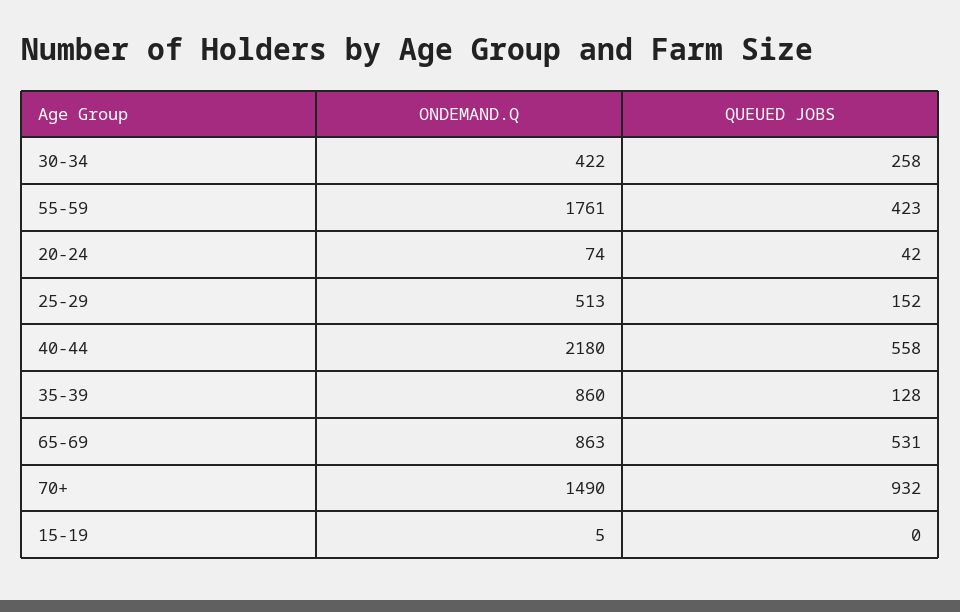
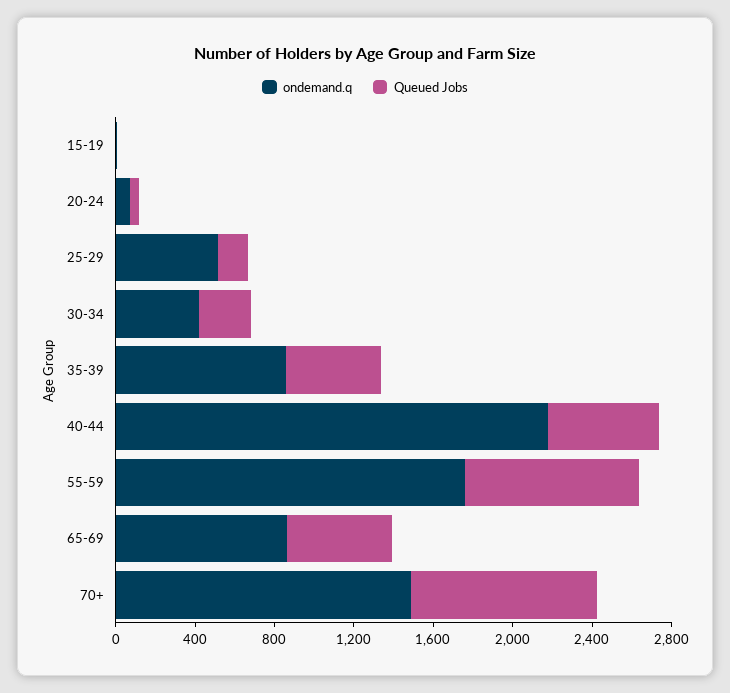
QUEUED JOBS, 55-59: 423 -> 900
QUEUED JOBS, 35-39: 128 -> 500

